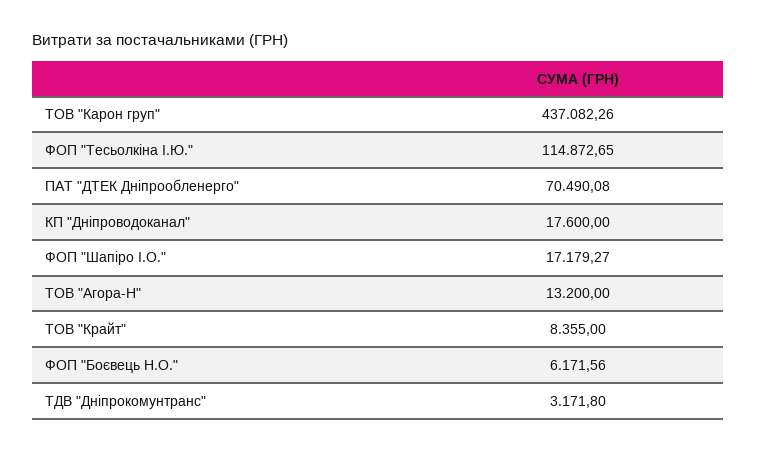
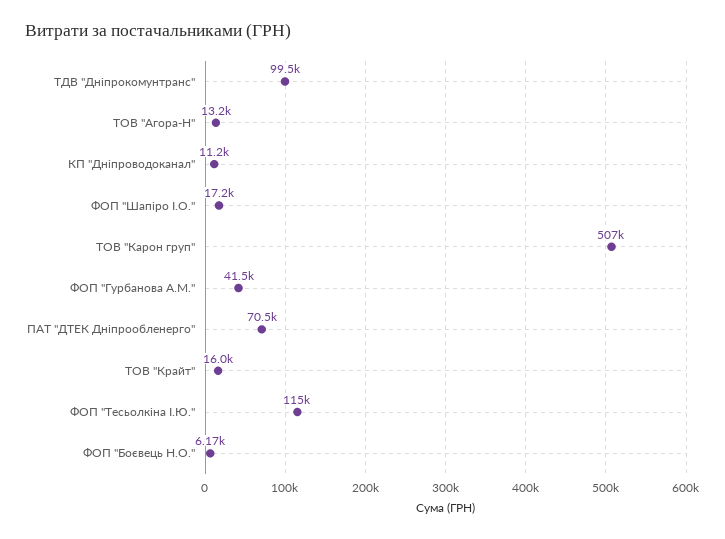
ТОВ "Карон груп": 437082.26 -> 507000
КП "Дніпроводоканал": 17600 -> 11200
ТОВ "Крайт": 8355 -> 16000
ТДВ "Дніпрокомунтранс": 3171.8 -> 99500
ФОП "Гурбанова А.М.": none -> 41500

